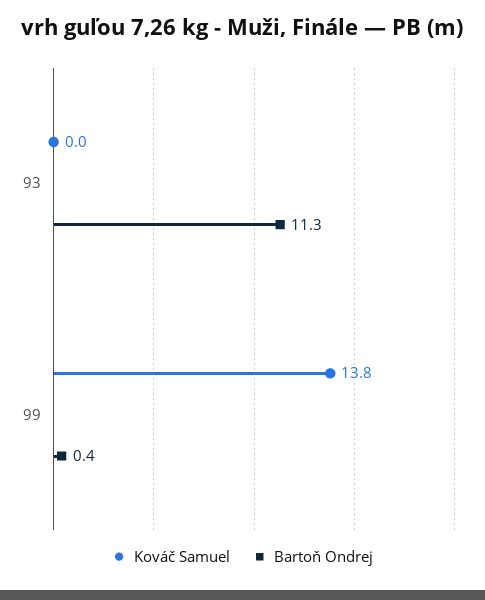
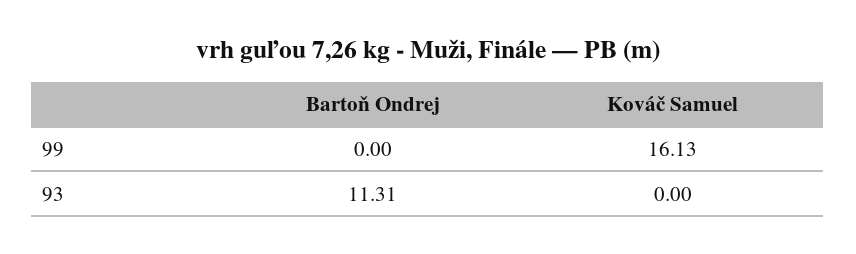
Kováč Samuel, 99: 13.8 -> 16.13
Bartoň Ondrej, 99: 0.4 -> 0

